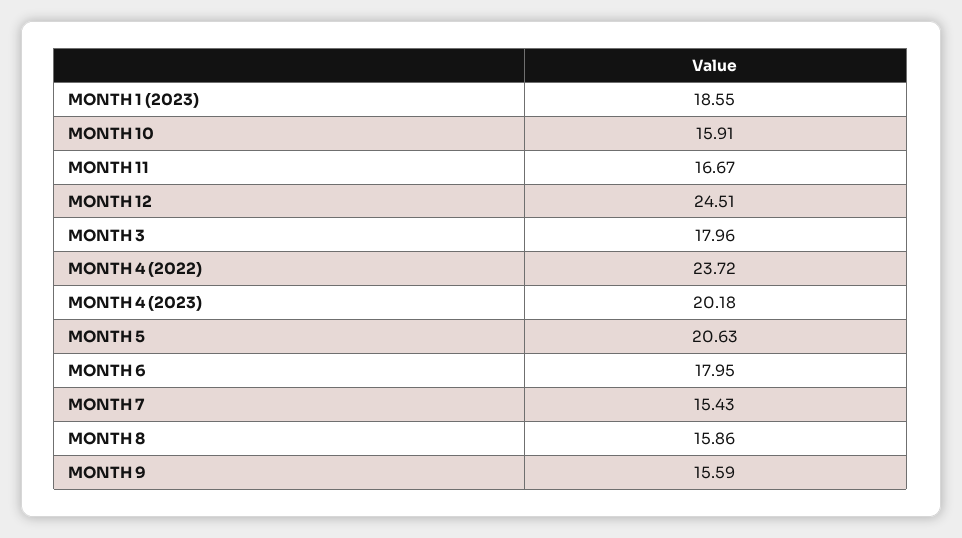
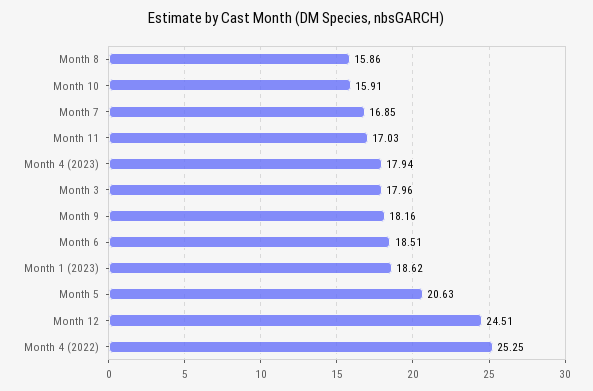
MONTH 1 (2023): 18.55 -> 18.62
MONTH 11: 16.67 -> 17.03
MONTH 4 (2022): 23.72 -> 25.25
MONTH 4 (2023): 20.18 -> 17.94
MONTH 6: 17.95 -> 18.51
MONTH 7: 15.43 -> 16.85
MONTH 9: 15.59 -> 18.16

